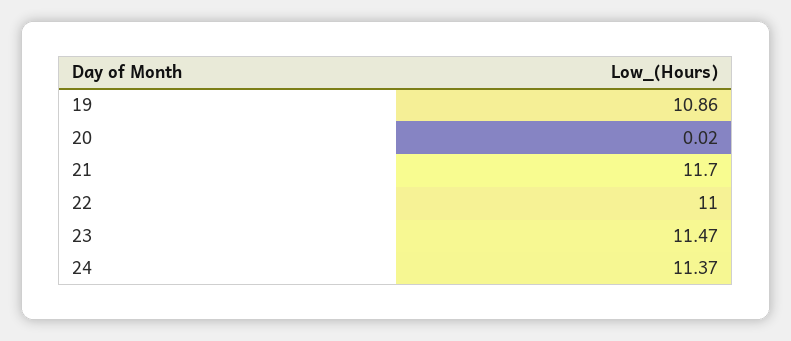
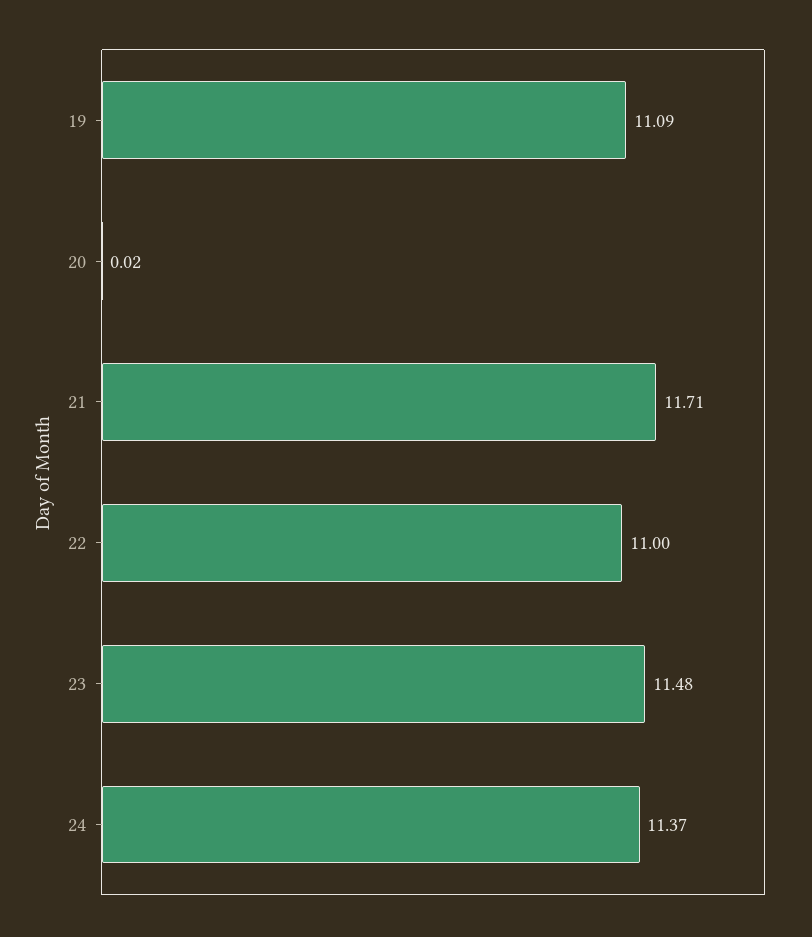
19: 10.86 -> 11.09
21: 11.7 -> 11.71
23: 11.47 -> 11.48

